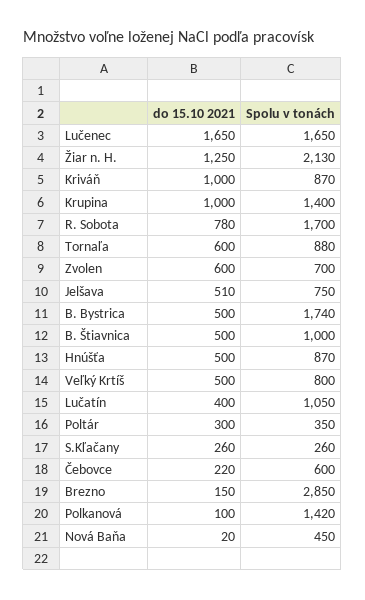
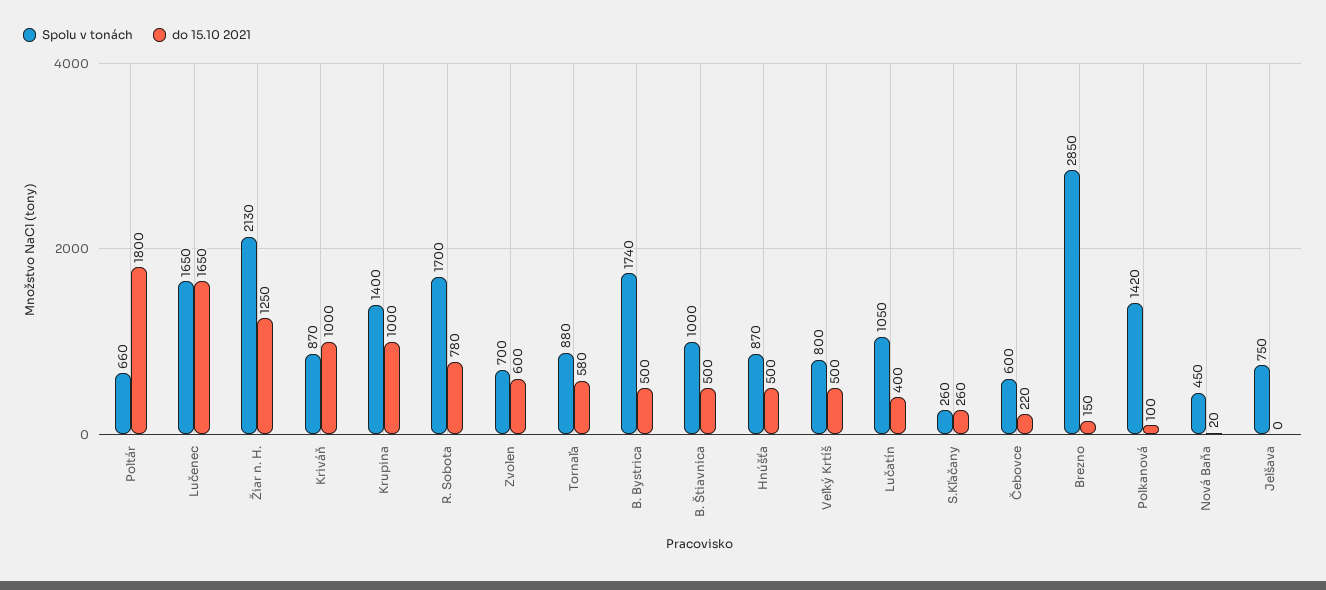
do 15.10 2021, Tornaľa: 600 -> 580
do 15.10 2021, Jelšava: 510 -> 0
do 15.10 2021, Poltár: 300 -> 1800
Spolu v tonách, Poltár: 350 -> 660

